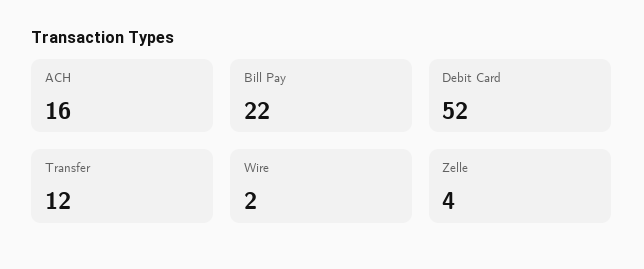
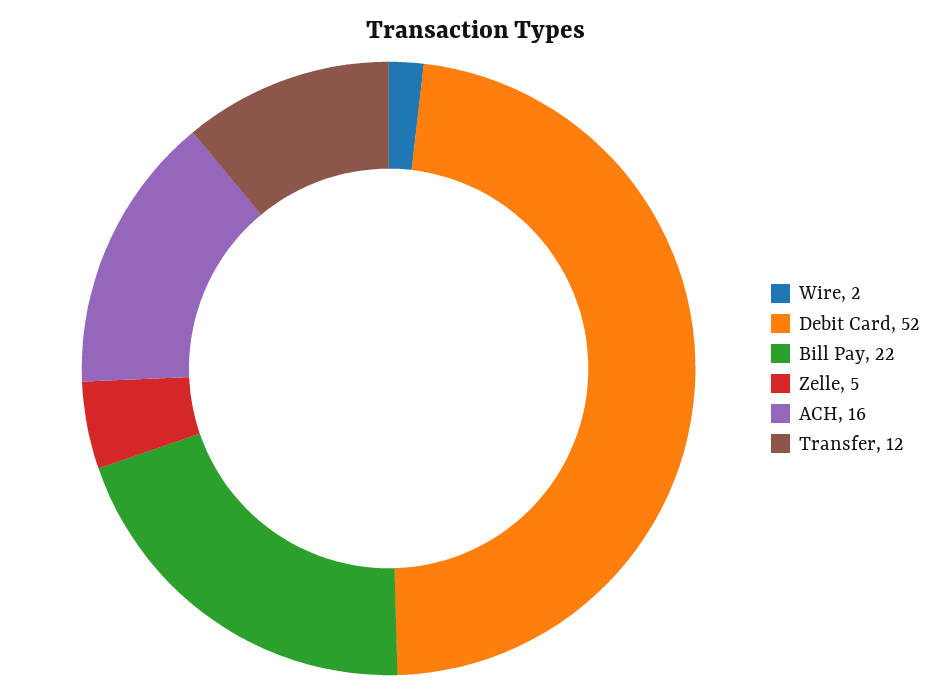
Zelle: 4 -> 5

